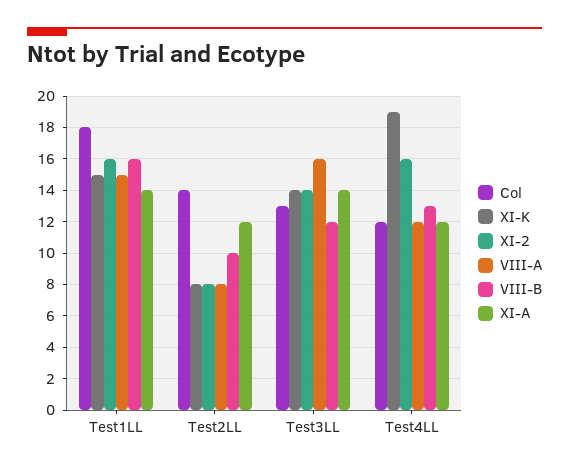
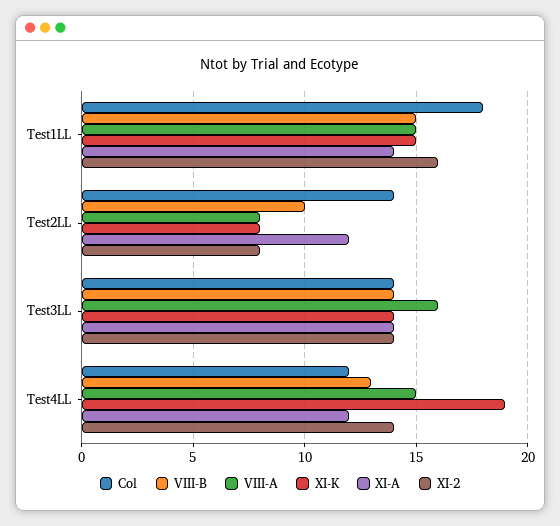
VIII-B, Test1LL: 16 -> 15
Col, Test3LL: 13 -> 14
VIII-B, Test3LL: 12 -> 14
XI-2, Test4LL: 16 -> 14
VIII-A, Test4LL: 12 -> 15

